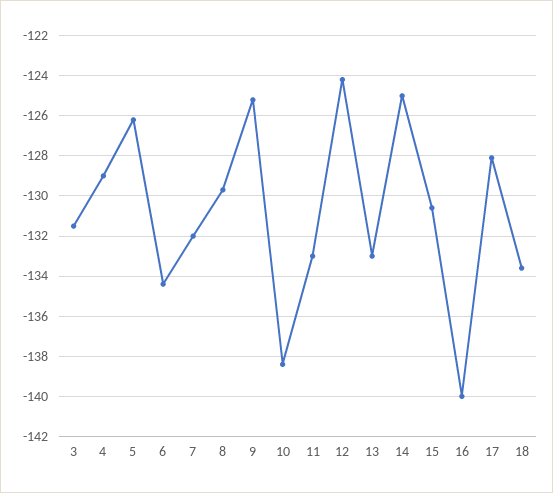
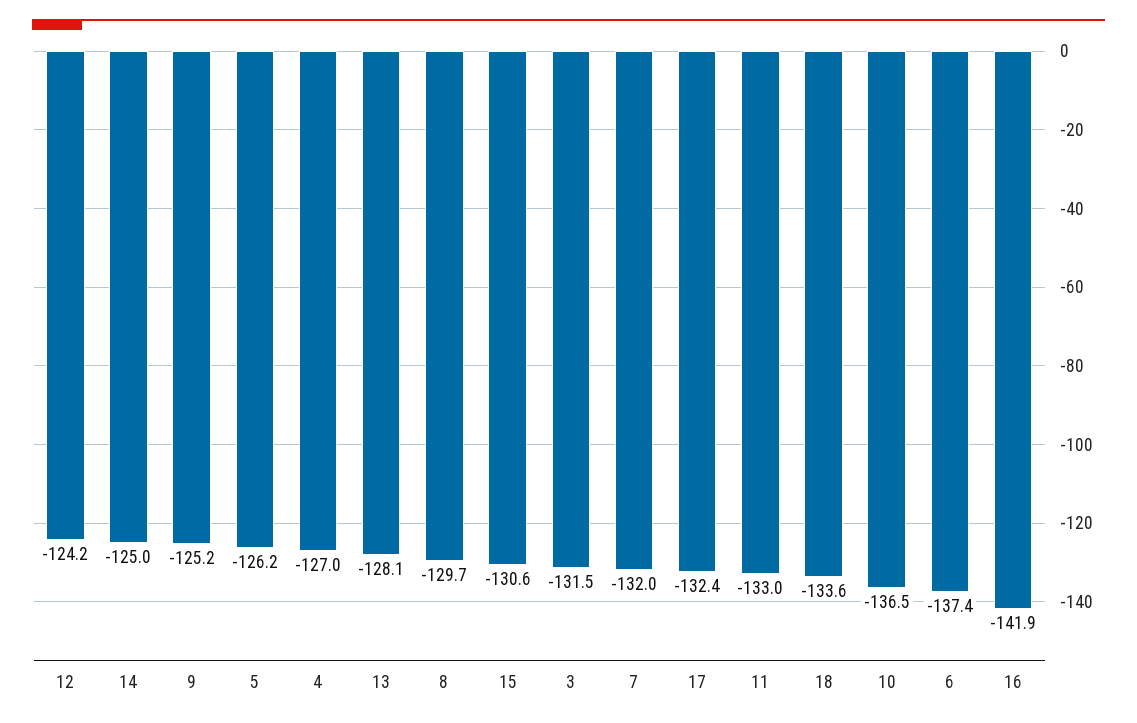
4: -129 -> -127
6: -134.5 -> -137.4
10: -138.5 -> -136.5
13: -133 -> -128.1
16: -140 -> -141.9
17: -128 -> -132.4

